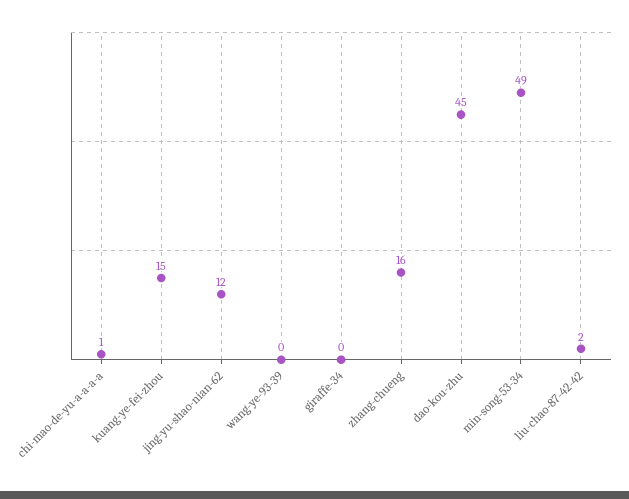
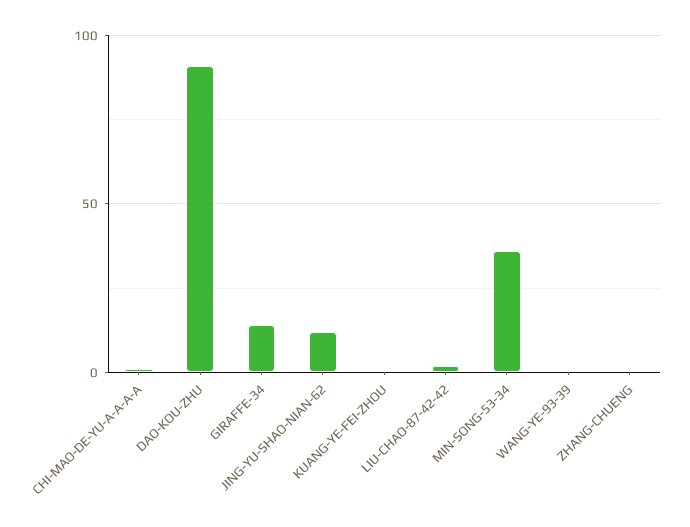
kuang-ye-fei-zhou: 15 -> 0
giraffe-34: 0 -> 15
zhang-chueng: 16 -> 0
dao-kou-zhu: 45 -> 90
min-song-53-34: 49 -> 35

